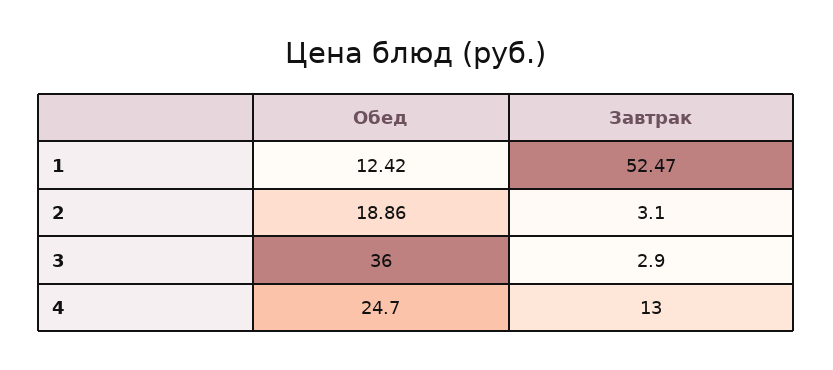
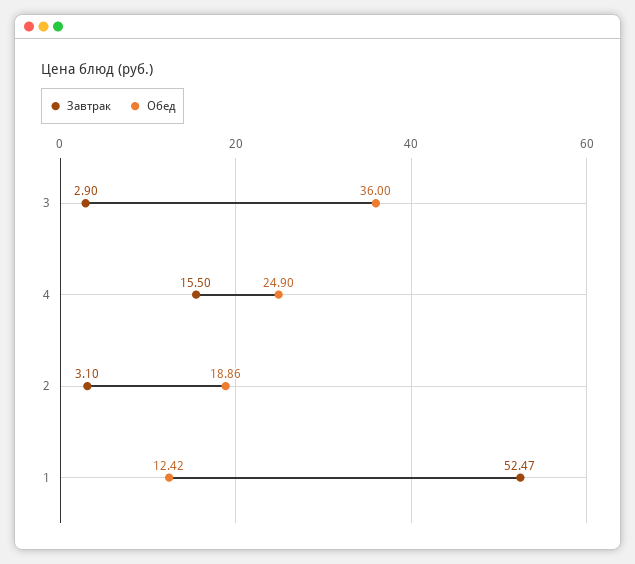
Обед, 4: 24.7 -> 24.9
Завтрак, 4: 13 -> 15.5

